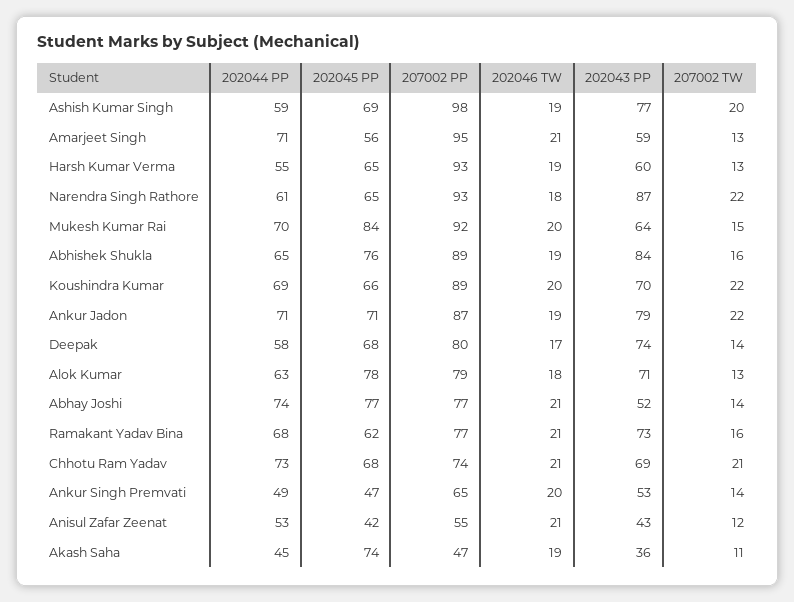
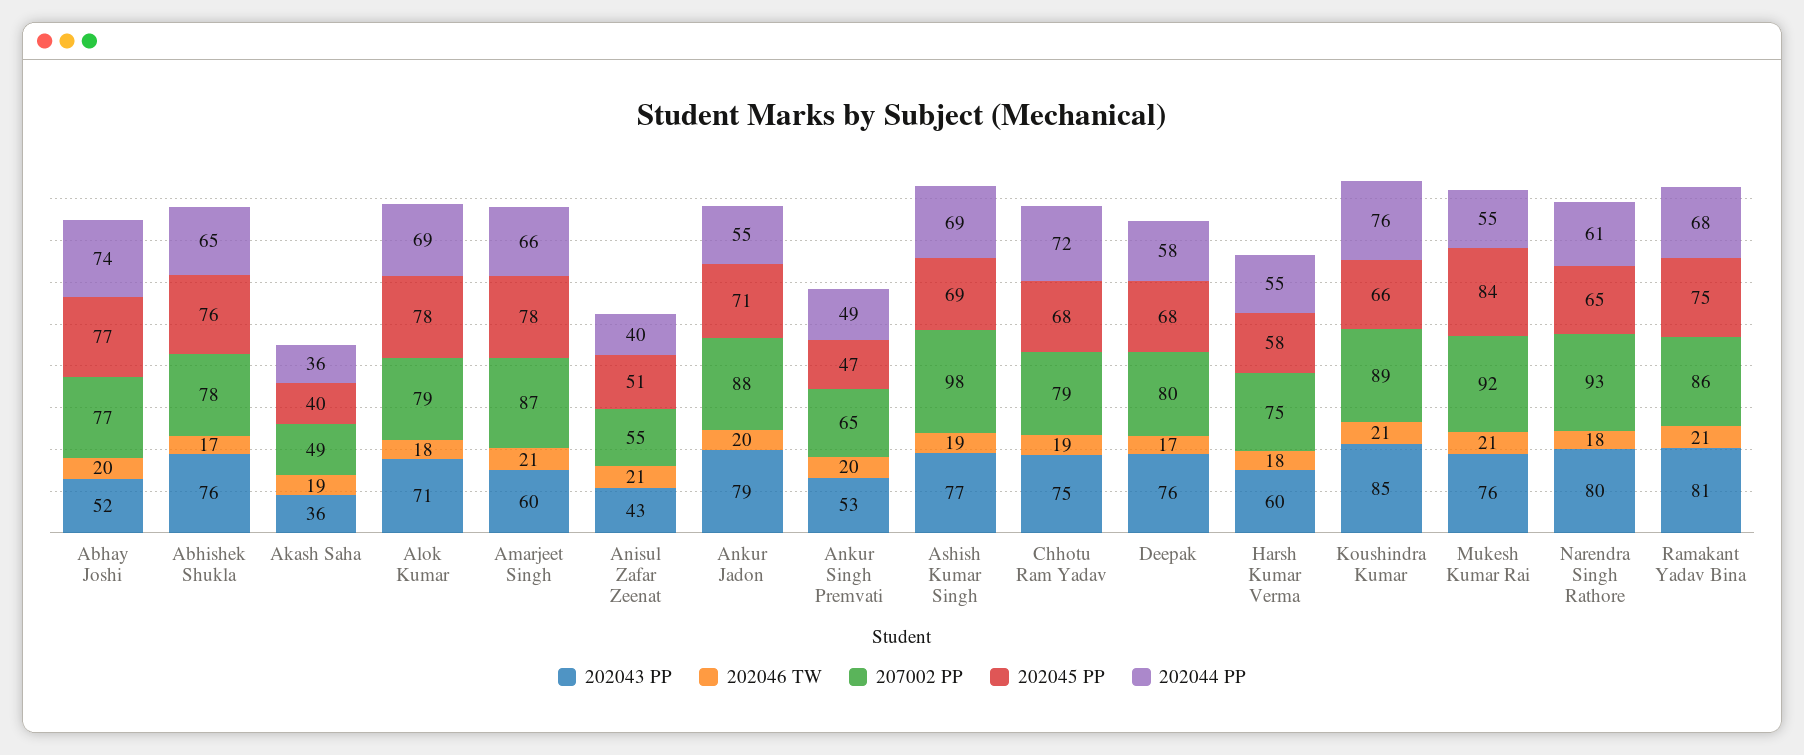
202044 PP, Ashish Kumar Singh: 59 -> 69
207002 TW, Ashish Kumar Singh: 20 -> none
202044 PP, Amarjeet Singh: 71 -> 66
202045 PP, Amarjeet Singh: 56 -> 78
207002 PP, Amarjeet Singh: 95 -> 87
202043 PP, Amarjeet Singh: 59 -> 60
207002 TW, Amarjeet Singh: 13 -> none
202045 PP, Harsh Kumar Verma: 65 -> 58
207002 PP, Harsh Kumar Verma: 93 -> 75
202046 TW, Harsh Kumar Verma: 19 -> 18
207002 TW, Harsh Kumar Verma: 13 -> none
202043 PP, Narendra Singh Rathore: 87 -> 80
207002 TW, Narendra Singh Rathore: 22 -> none
202044 PP, Mukesh Kumar Rai: 70 -> 55
202046 TW, Mukesh Kumar Rai: 20 -> 21
202043 PP, Mukesh Kumar Rai: 64 -> 76
207002 TW, Mukesh Kumar Rai: 15 -> none
207002 PP, Abhishek Shukla: 89 -> 78
202046 TW, Abhishek Shukla: 19 -> 17
202043 PP, Abhishek Shukla: 84 -> 76
207002 TW, Abhishek Shukla: 16 -> none
202044 PP, Koushindra Kumar: 69 -> 76
202046 TW, Koushindra Kumar: 20 -> 21
202043 PP, Koushindra Kumar: 70 -> 85
207002 TW, Koushindra Kumar: 22 -> none
202044 PP, Ankur Jadon: 71 -> 55
207002 PP, Ankur Jadon: 87 -> 88
202046 TW, Ankur Jadon: 19 -> 20
207002 TW, Ankur Jadon: 22 -> none
202043 PP, Deepak: 74 -> 76
207002 TW, Deepak: 14 -> none
202044 PP, Alok Kumar: 63 -> 69
207002 TW, Alok Kumar: 13 -> none
202046 TW, Abhay Joshi: 21 -> 20
207002 TW, Abhay Joshi: 14 -> none
202045 PP, Ramakant Yadav Bina: 62 -> 75
207002 PP, Ramakant Yadav Bina: 77 -> 86
202043 PP, Ramakant Yadav Bina: 73 -> 81
207002 TW, Ramakant Yadav Bina: 16 -> none
202044 PP, Chhotu Ram Yadav: 73 -> 72
207002 PP, Chhotu Ram Yadav: 74 -> 79
202046 TW, Chhotu Ram Yadav: 21 -> 19
202043 PP, Chhotu Ram Yadav: 69 -> 75
207002 TW, Chhotu Ram Yadav: 21 -> none
207002 TW, Ankur Singh Premvati: 14 -> none
202044 PP, Anisul Zafar Zeenat: 53 -> 40
202045 PP, Anisul Zafar Zeenat: 42 -> 51
207002 TW, Anisul Zafar Zeenat: 12 -> none
202044 PP, Akash Saha: 45 -> 36
202045 PP, Akash Saha: 74 -> 40
207002 PP, Akash Saha: 47 -> 49
207002 TW, Akash Saha: 11 -> none

